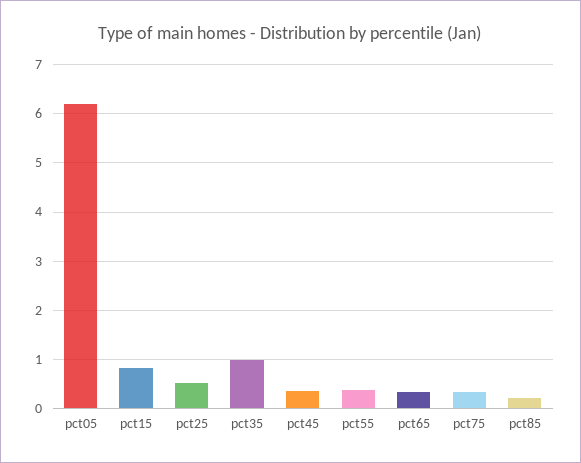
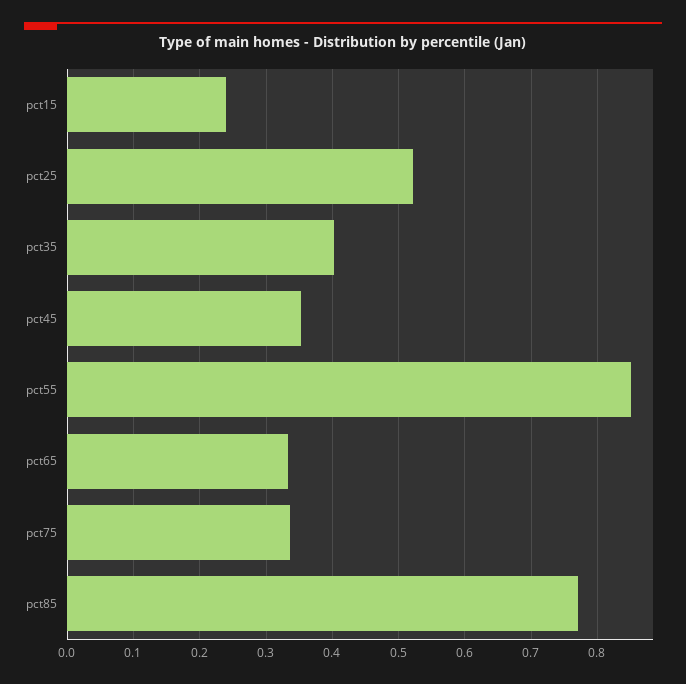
pct05: 6.2 -> none
pct15: 0.8 -> 0.24
pct35: 1 -> 0.4
pct55: 0.4 -> 0.85
pct85: 0.2 -> 0.77

